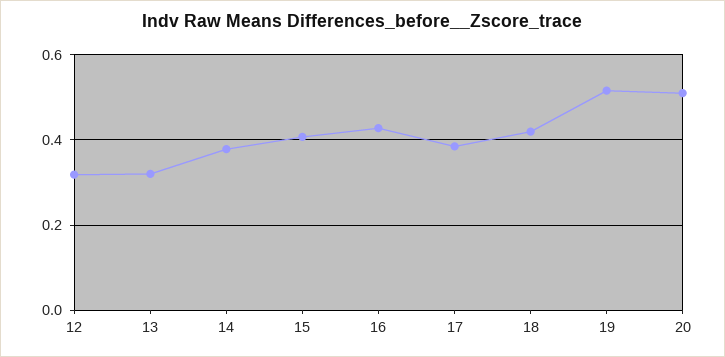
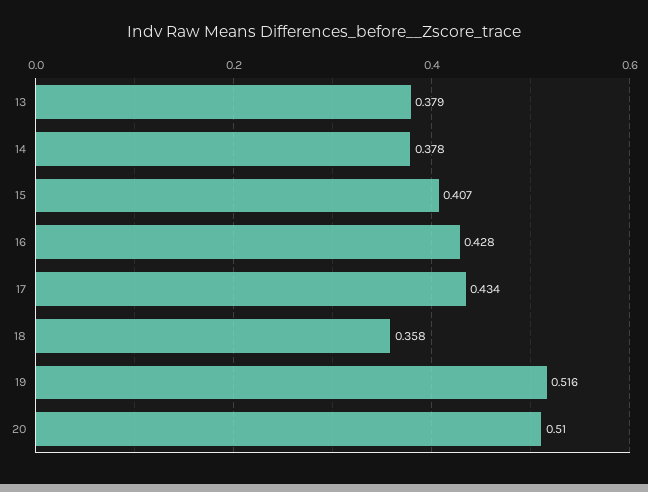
12: 0.32 -> none
13: 0.32 -> 0.379
17: 0.38 -> 0.434
18: 0.42 -> 0.358

